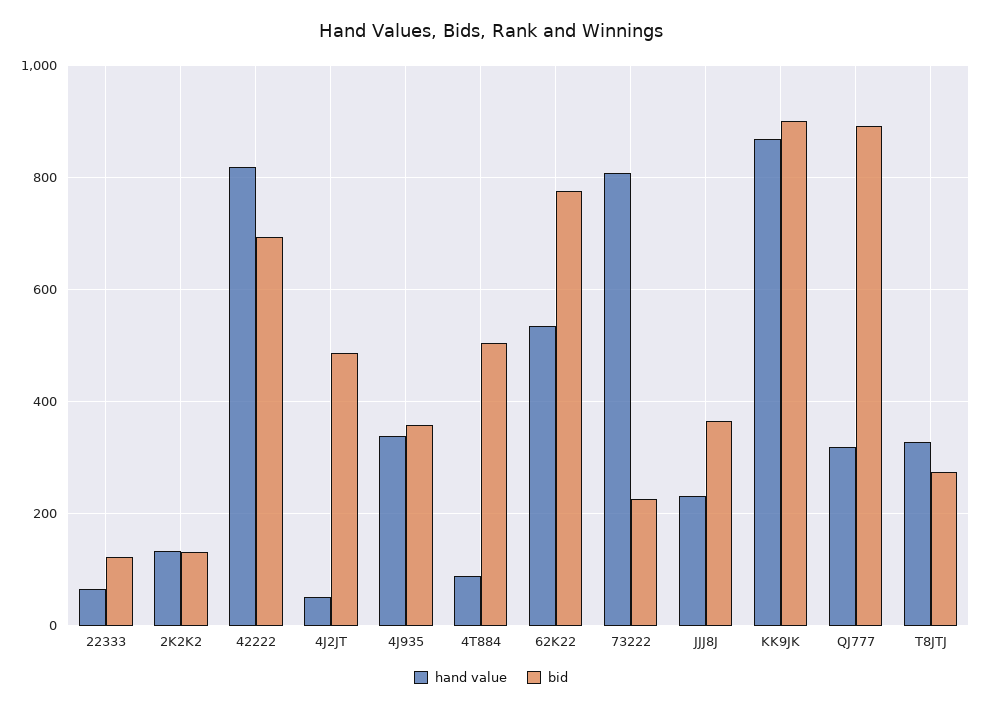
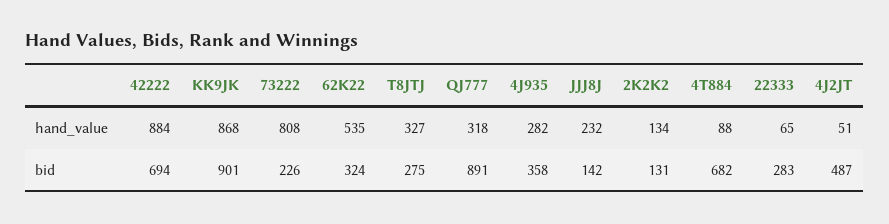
bid, 22333: 120 -> 283
hand value, 42222: 820 -> 884
hand value, 4J935: 340 -> 282
bid, 4T884: 500 -> 682
bid, 62K22: 780 -> 324
bid, JJJ8J: 360 -> 142

